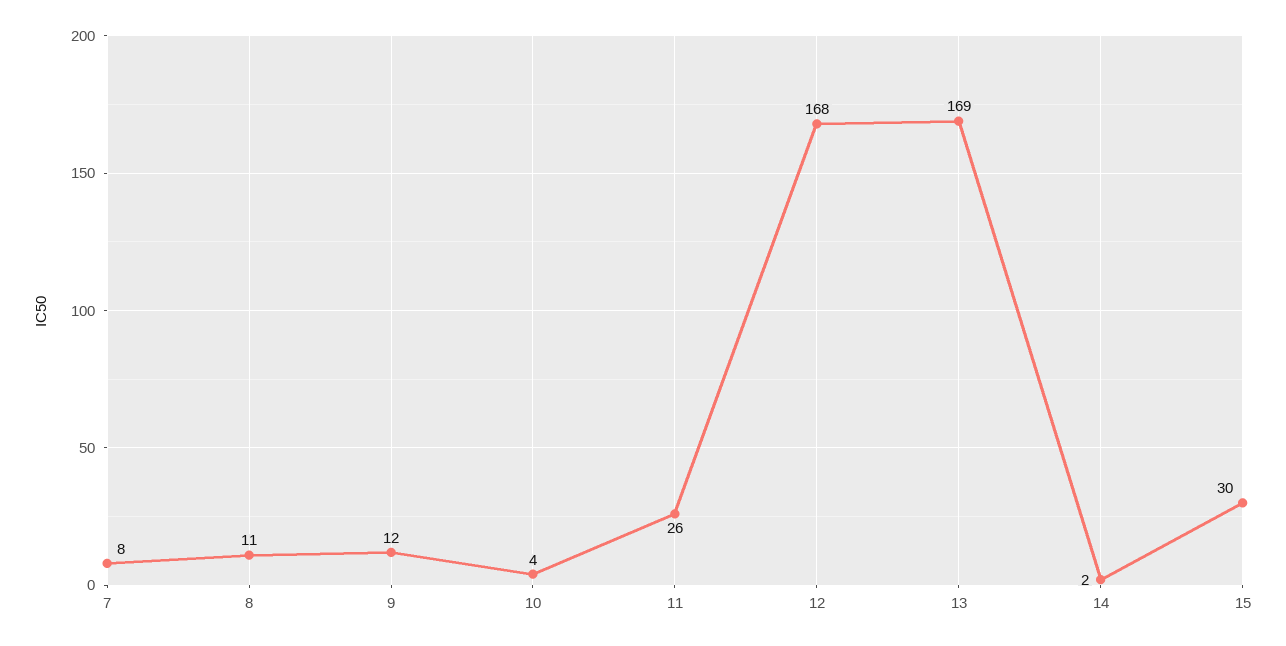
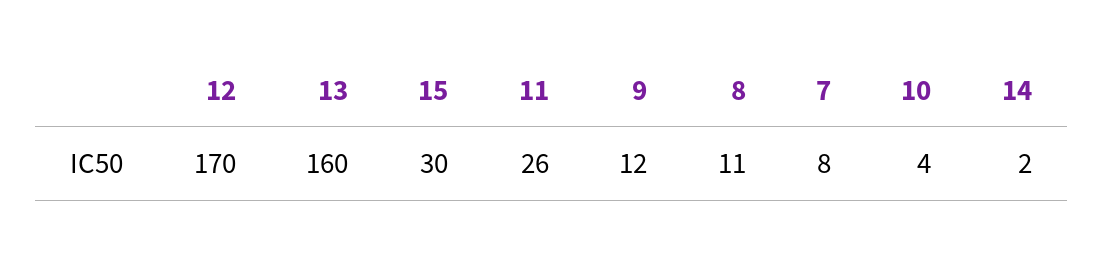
12: 168 -> 170
13: 169 -> 160

